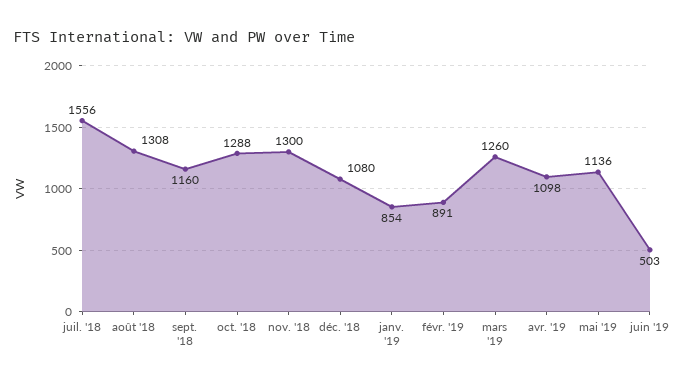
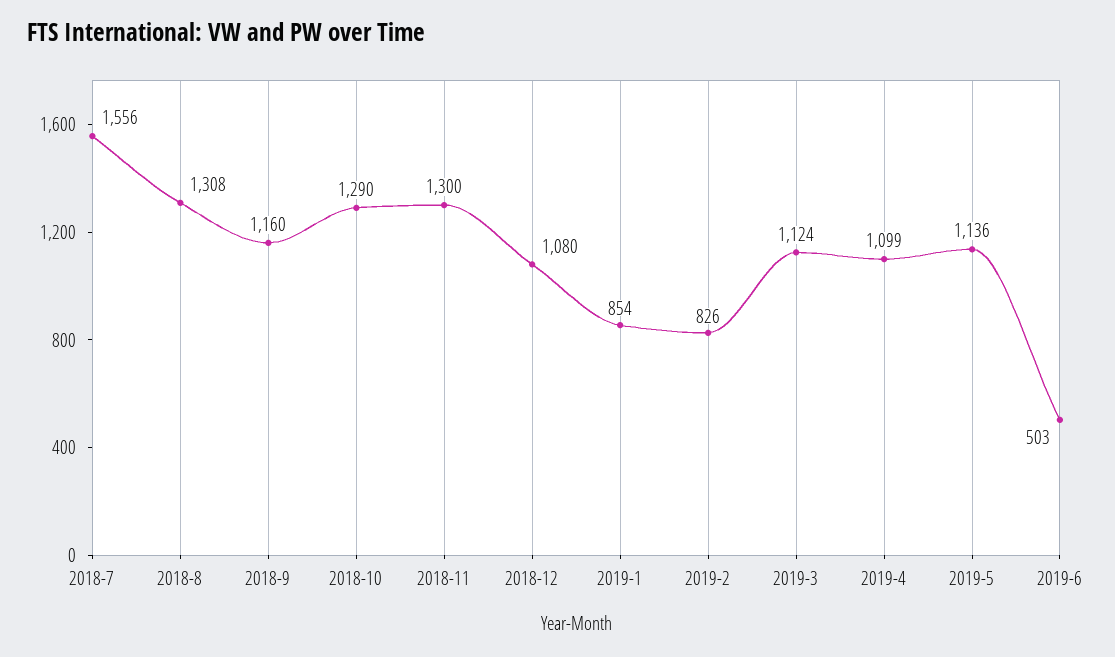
oct. '18: 1288 -> 1290
févr. '19: 891 -> 826
mars '19: 1260 -> 1124
avr. '19: 1098 -> 1099

